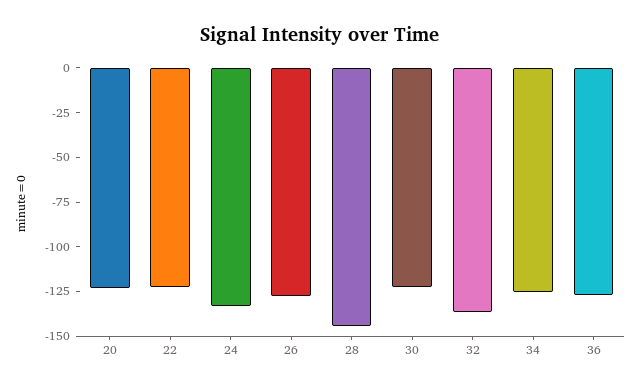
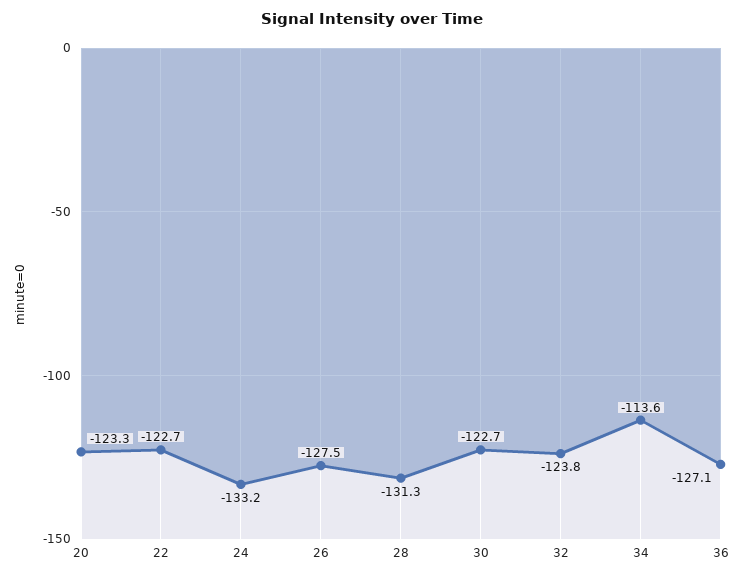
28: -145 -> -131.3
32: -135 -> -123.8
34: -125 -> -113.6

